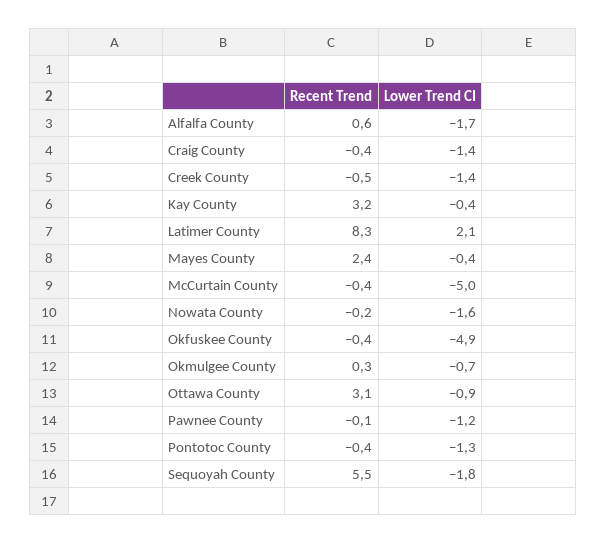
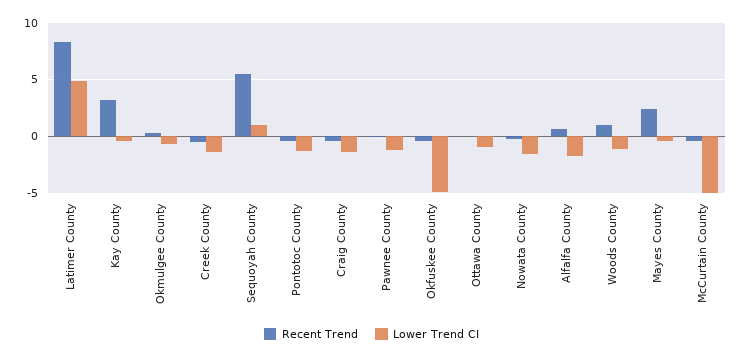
Lower Trend CI, Latimer County: 2.1 -> 5
Recent Trend, Ottawa County: 3.1 -> 0
Lower Trend CI, Sequoyah County: -1.8 -> 1
Recent Trend, Woods County: none -> 1
Lower Trend CI, Woods County: none -> -1

